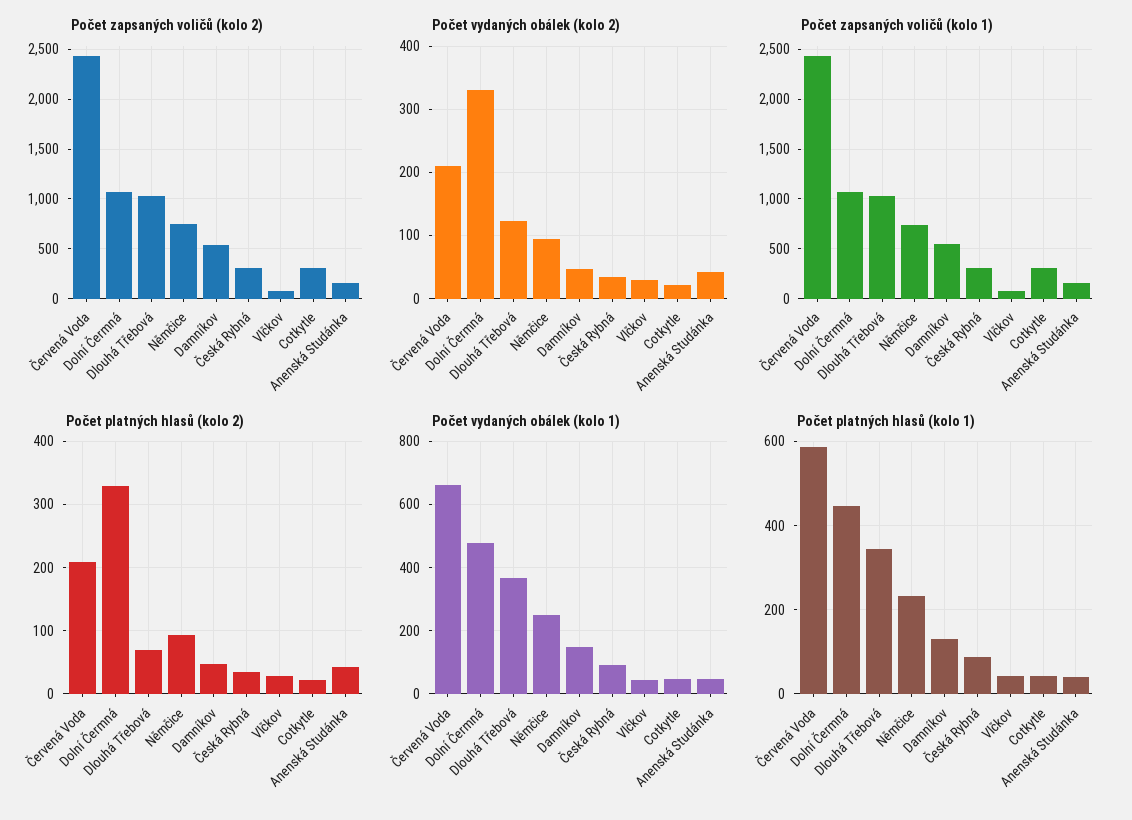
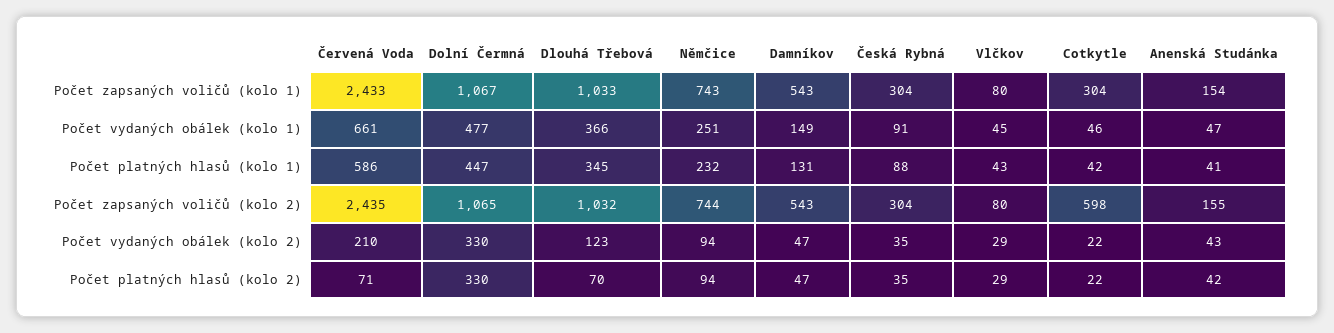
Počet zapsaných voličů (kolo 2), Cotkytle: 300 -> 598
Počet platných hlasů (kolo 2), Červená Voda: 210 -> 71

